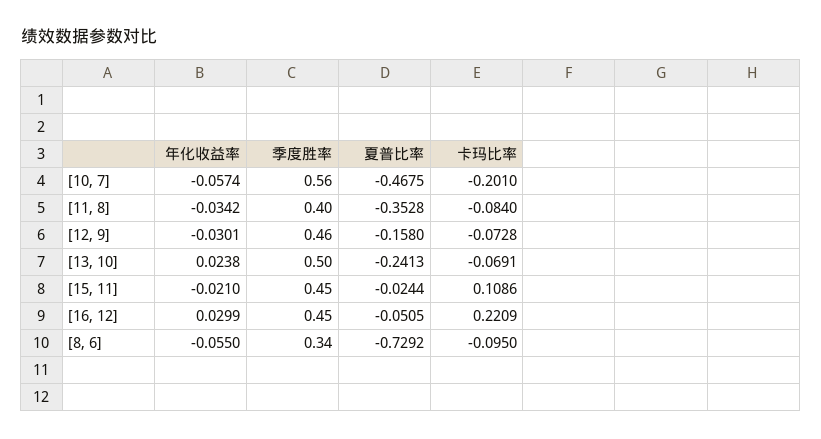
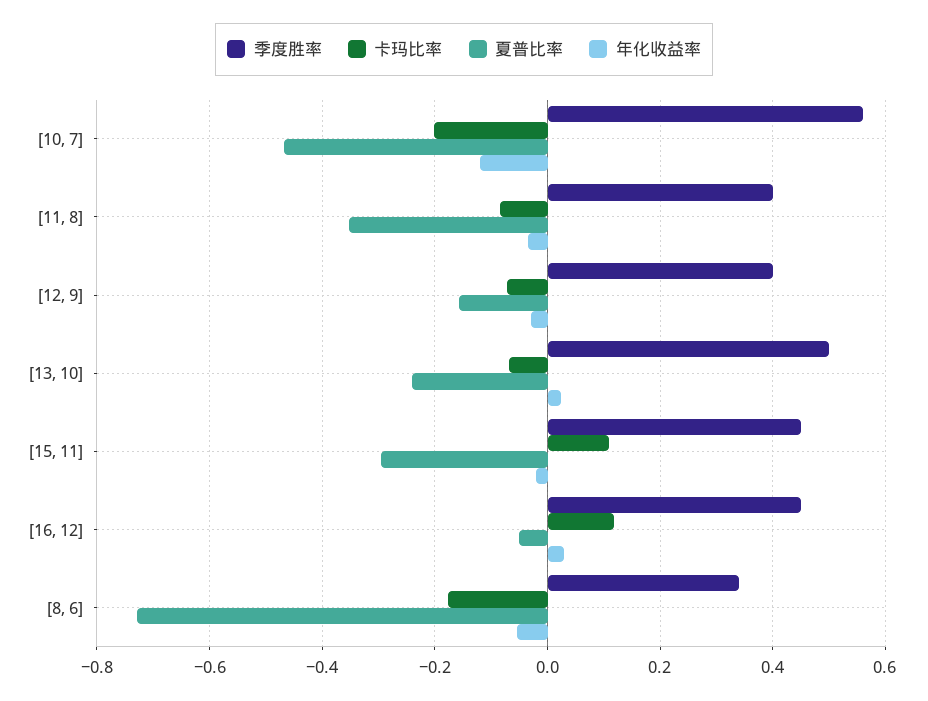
年化收益率, [10, 7]: -0.0574 -> -0.12
季度胜率, [12, 9]: 0.46 -> 0.4
夏普比率, [15, 11]: -0.0244 -> -0.3
卡玛比率, [16, 12]: 0.2209 -> 0.12
卡玛比率, [8, 6]: -0.095 -> -0.18

